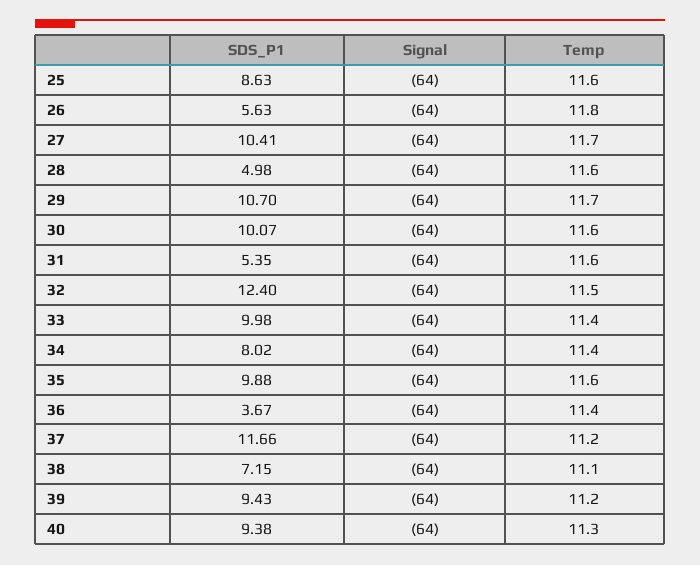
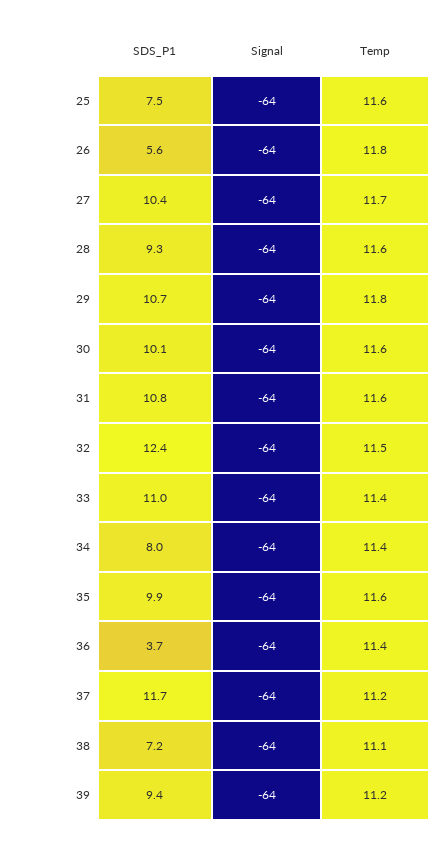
SDS_P1, 25: 8.63 -> 7.5
SDS_P1, 28: 4.98 -> 9.3
Temp, 29: 11.7 -> 11.8
SDS_P1, 31: 5.35 -> 10.8
SDS_P1, 33: 9.98 -> 11
SDS_P1, 40: 9.38 -> none
Signal, 40: -64 -> none
Temp, 40: 11.3 -> none

